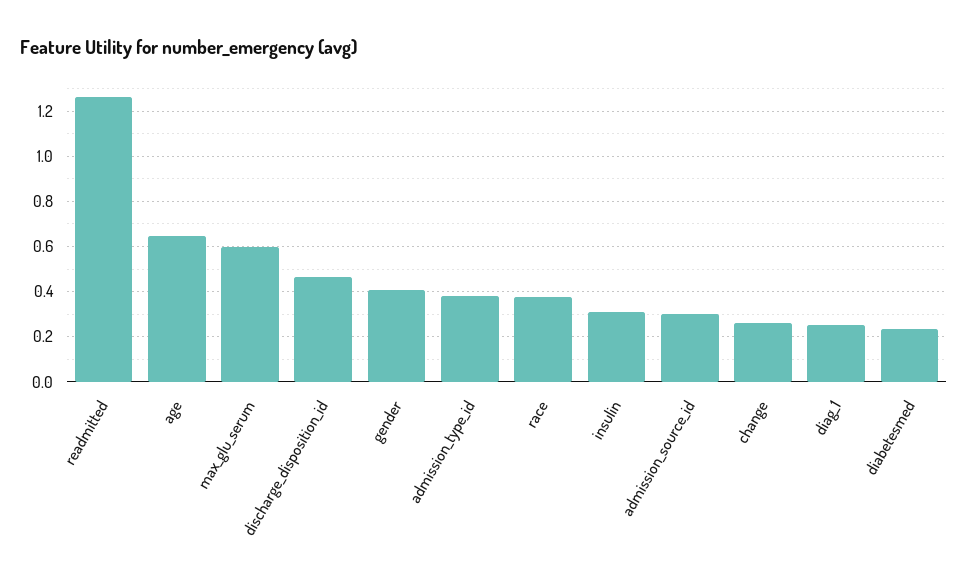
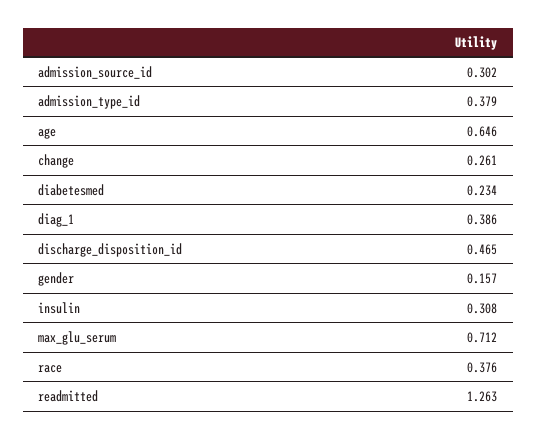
max_glu_serum: 0.6 -> 0.712
gender: 0.4 -> 0.157
diag_1: 0.25 -> 0.386

